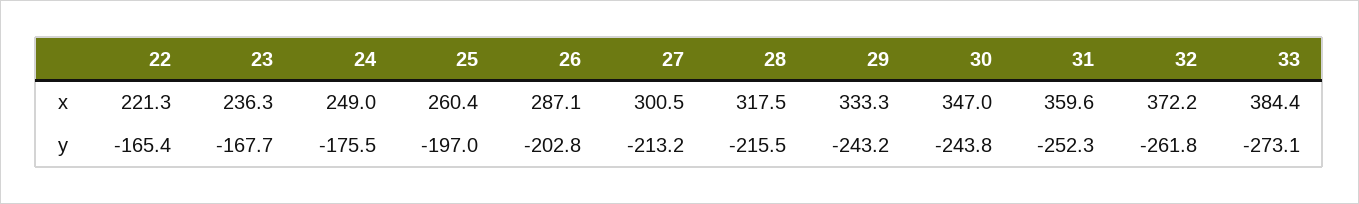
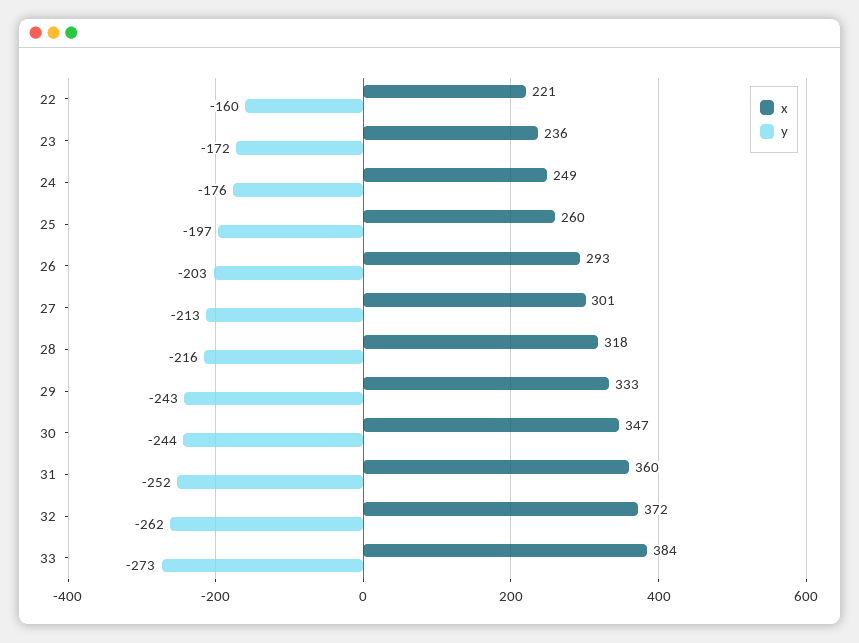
x, 26: 287.1 -> 293
y, 22: -165.4 -> -160
y, 23: -167.7 -> -172

